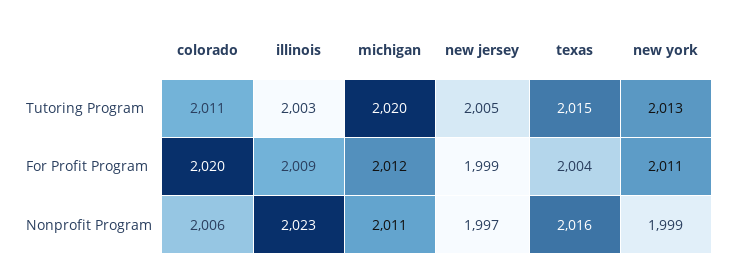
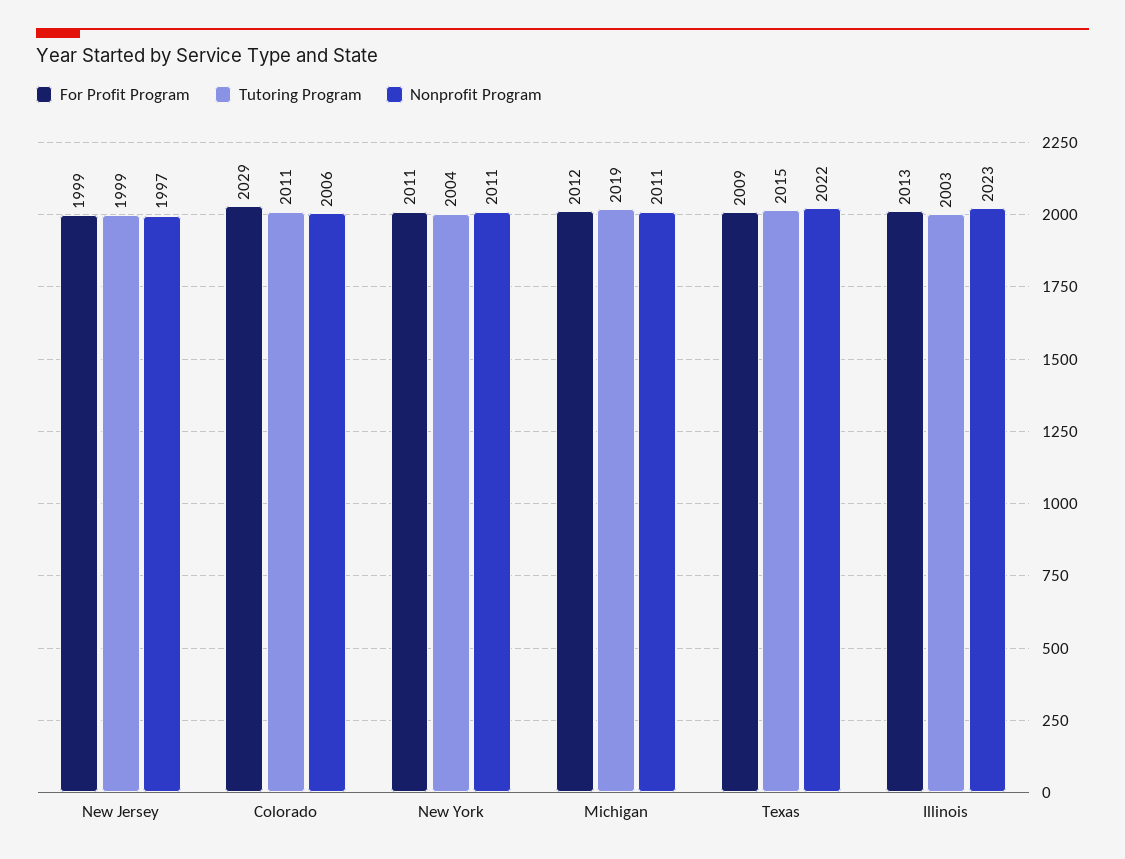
Tutoring Program, michigan: 2020 -> 2019
Tutoring Program, new jersey: 2005 -> 1999
Tutoring Program, new york: 2013 -> 2004
For Profit Program, colorado: 2020 -> 2029
For Profit Program, illinois: 2009 -> 2013
For Profit Program, texas: 2004 -> 2009
Nonprofit Program, texas: 2016 -> 2022
Nonprofit Program, new york: 1999 -> 2011

